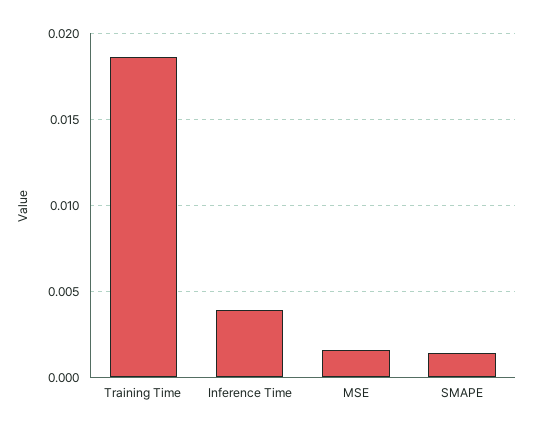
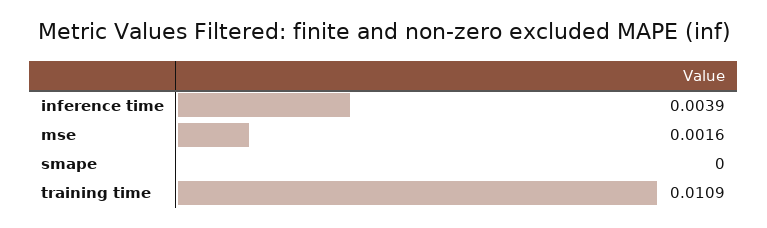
Training Time: 0.0185 -> 0.0109
SMAPE: 0.0015 -> 0

